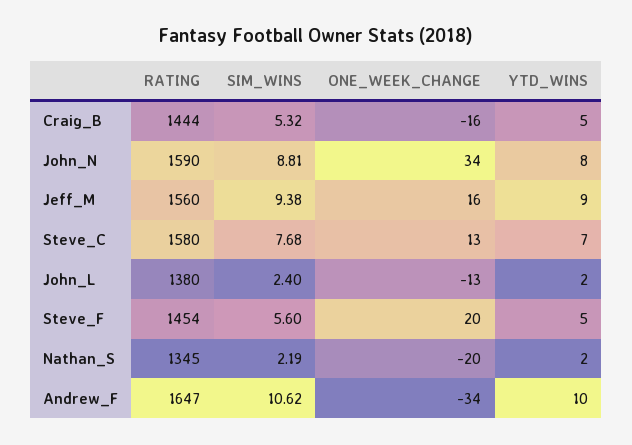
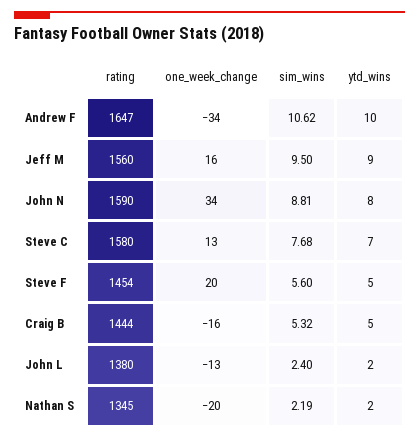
SIM_WINS, Jeff_M: 9.38 -> 9.5

